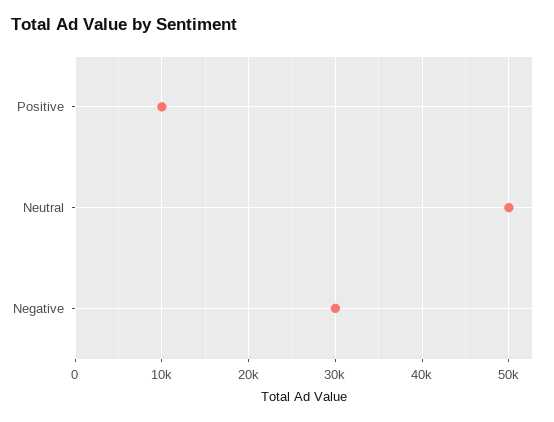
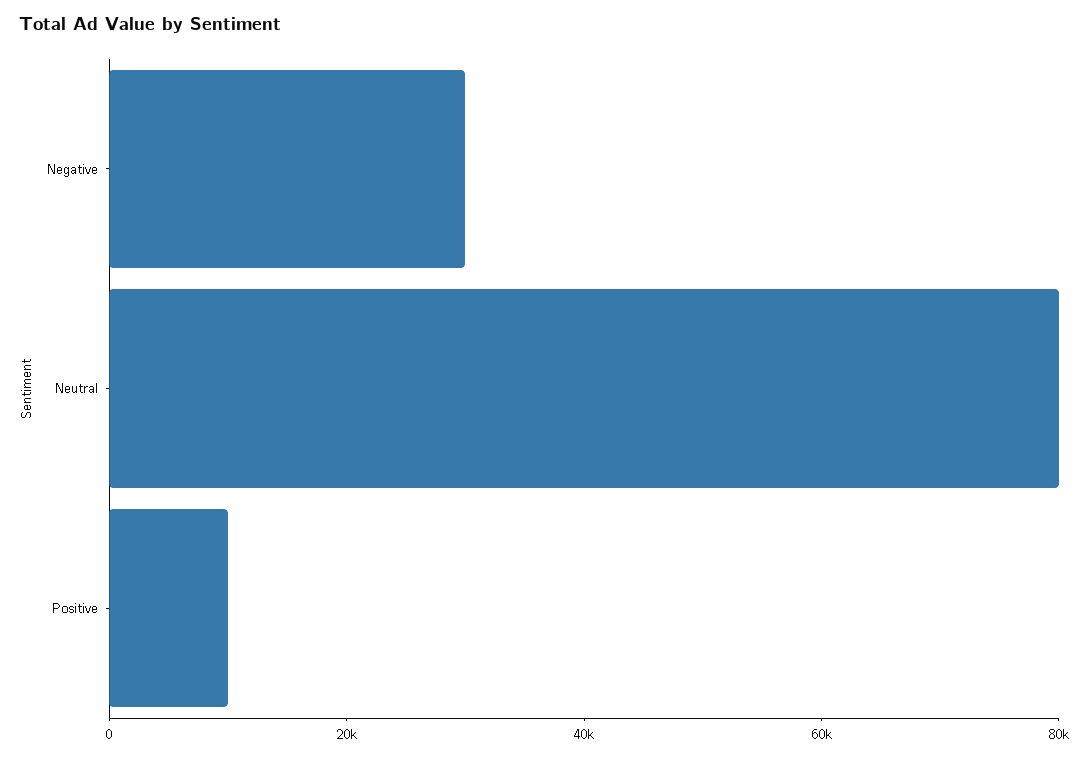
Neutral: 50000 -> 80000

